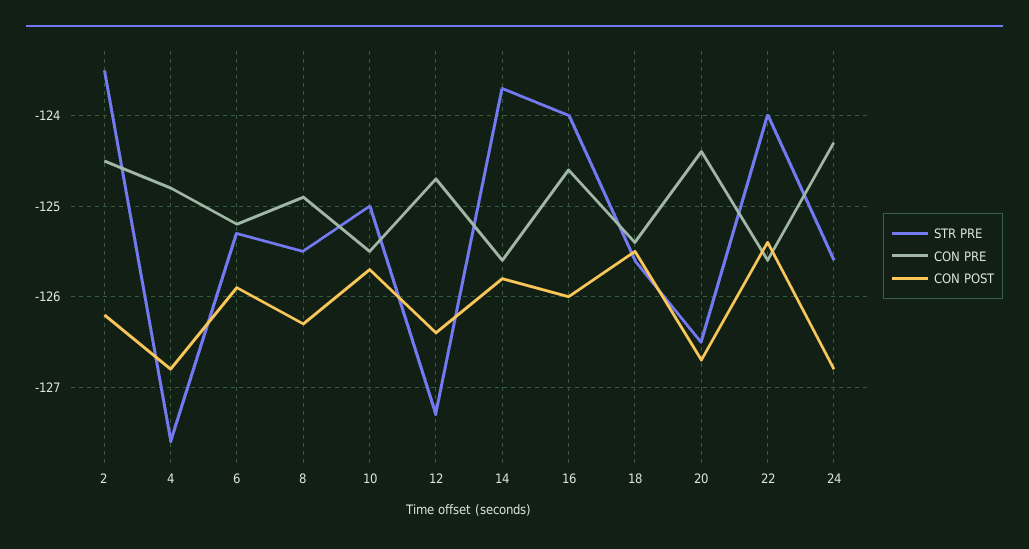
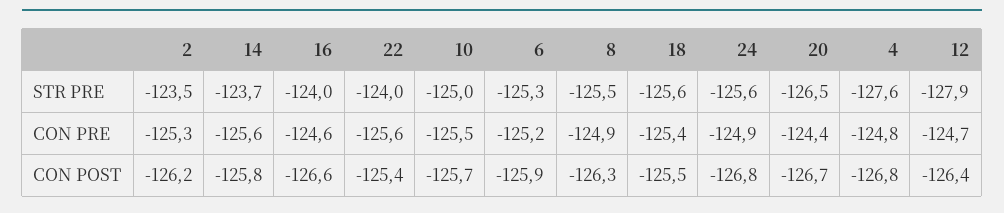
CON PRE, 2: -124.5 -> -125.3
STR PRE, 12: -127.3 -> -127.9
CON POST, 16: -126 -> -126.6
CON PRE, 24: -124.3 -> -124.9

